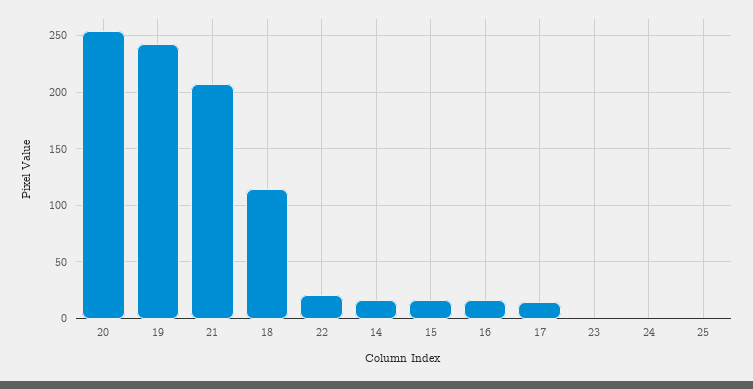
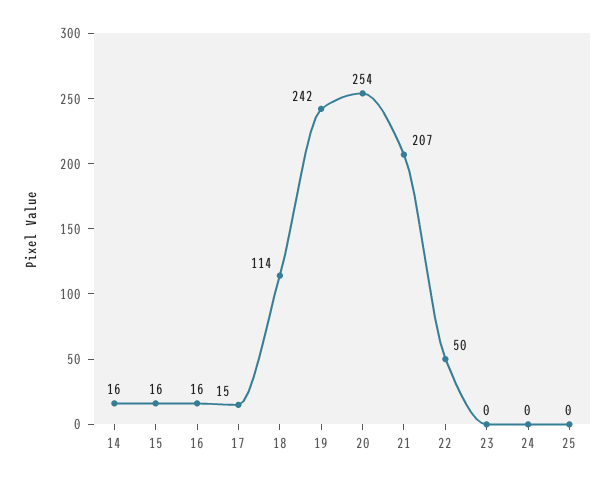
22: 20 -> 50

